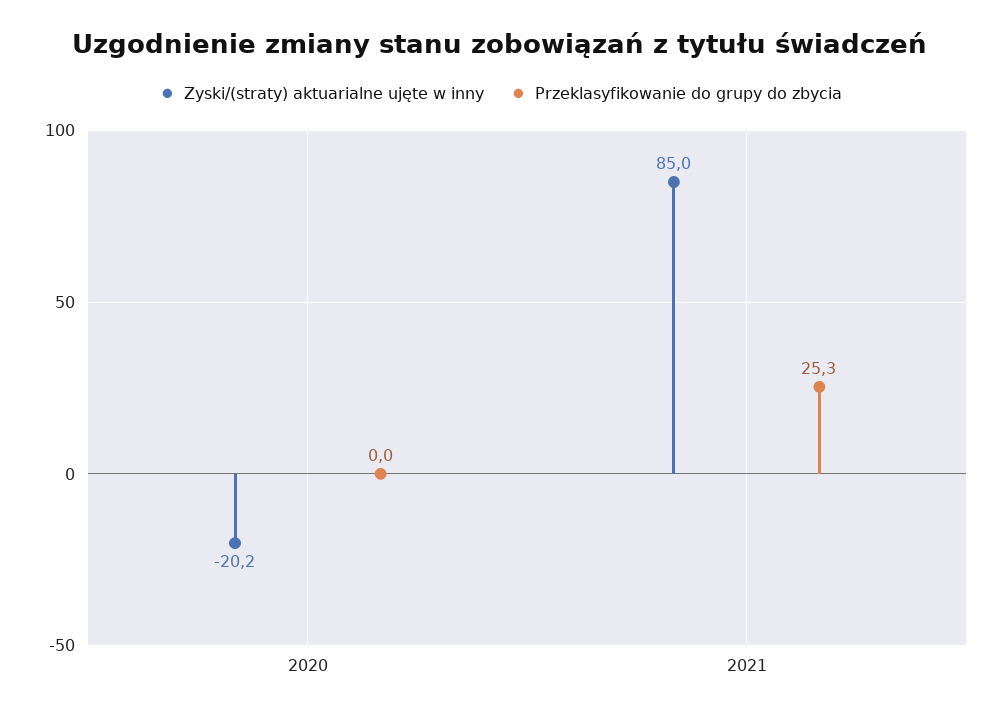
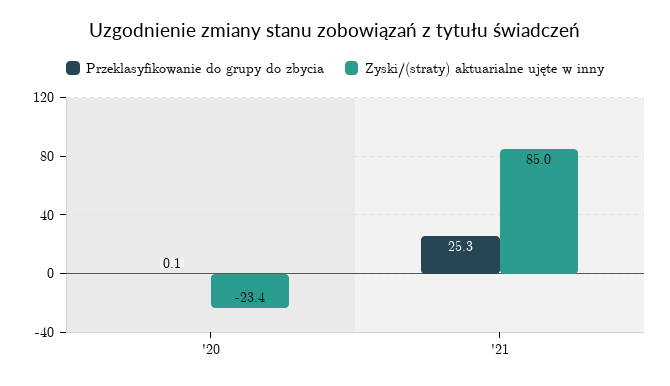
Zyski/(straty) aktuarialne ujęte w inny, 2020: -20.2 -> -23.4
Przeklasyfikowanie do grupy do zbycia, 2020: 0 -> 0.1

